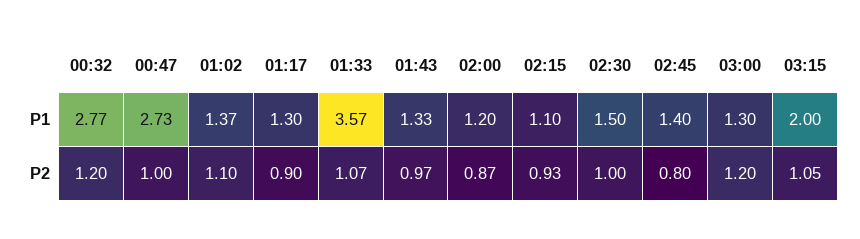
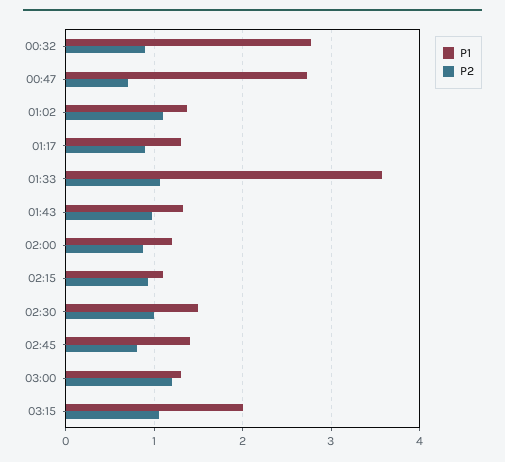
P2, 00:32: 1.2 -> 0.9
P2, 00:47: 1 -> 0.7

